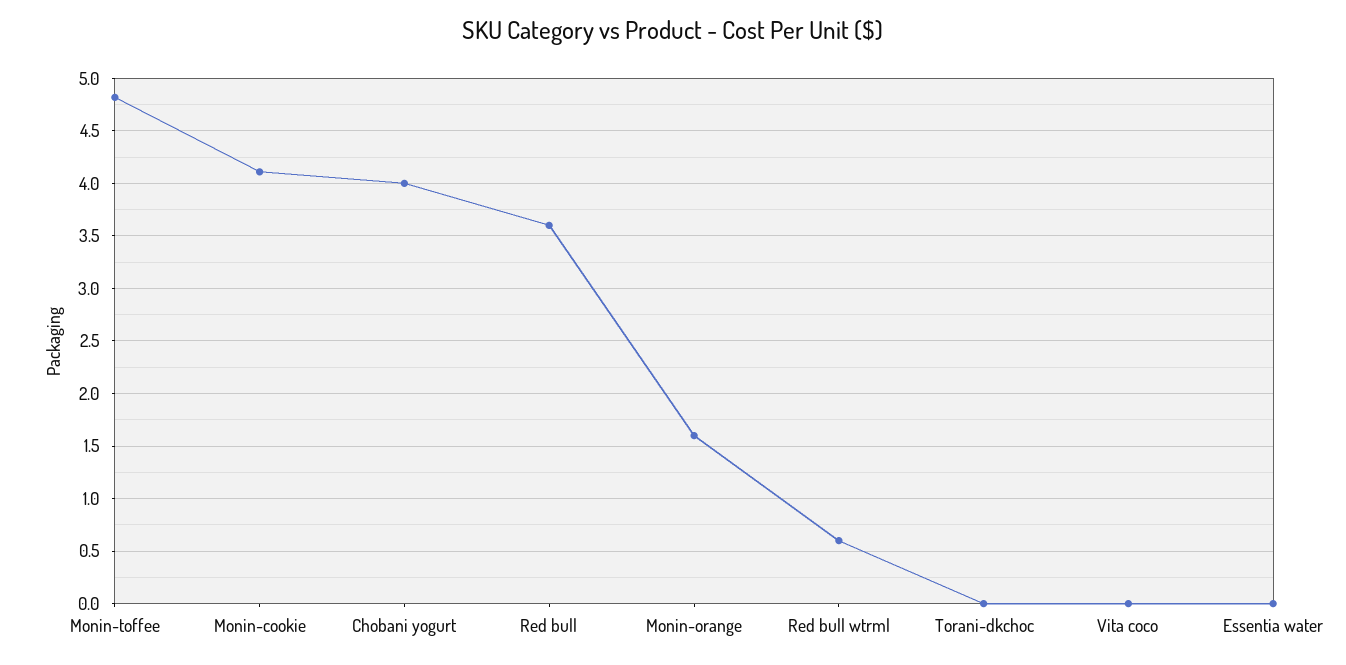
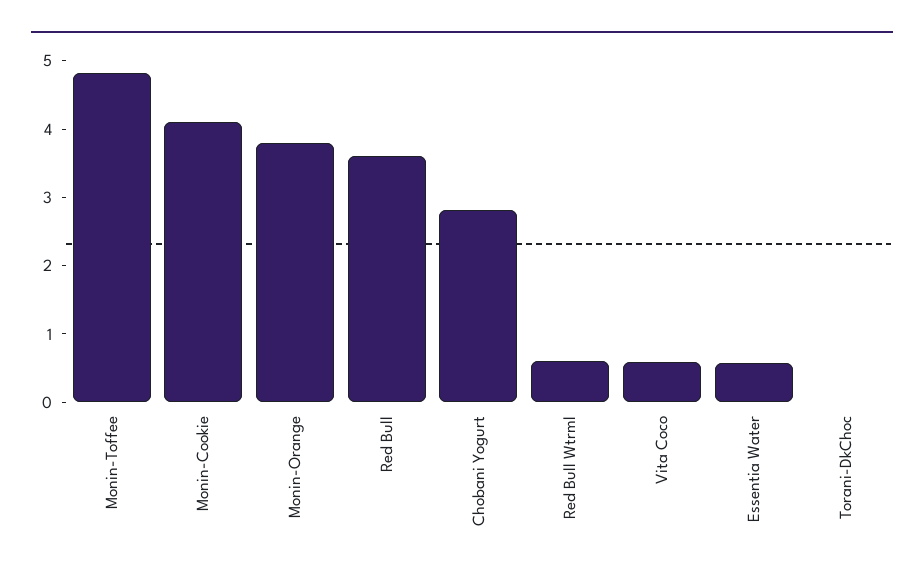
Chobani yogurt: 4 -> 2.8
Monin-orange: 1.6 -> 3.8
Vita coco: 0 -> 0.6
Essentia water: 0 -> 0.6

